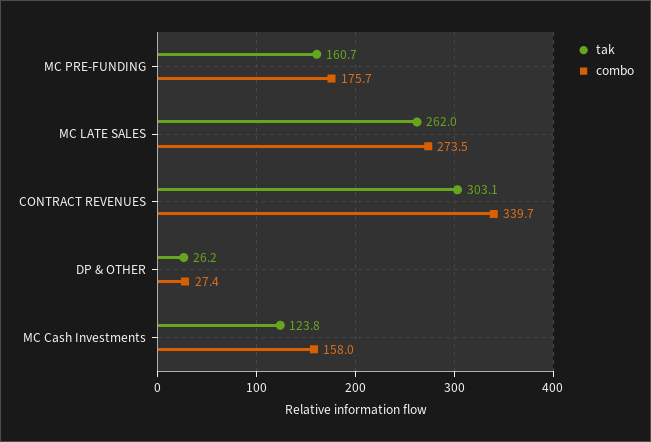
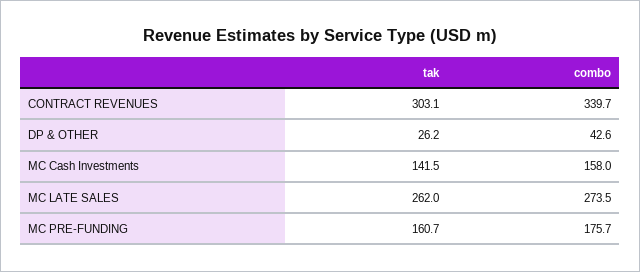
combo, DP & OTHER: 27.4 -> 42.6
tak, MC Cash Investments: 123.8 -> 141.5

